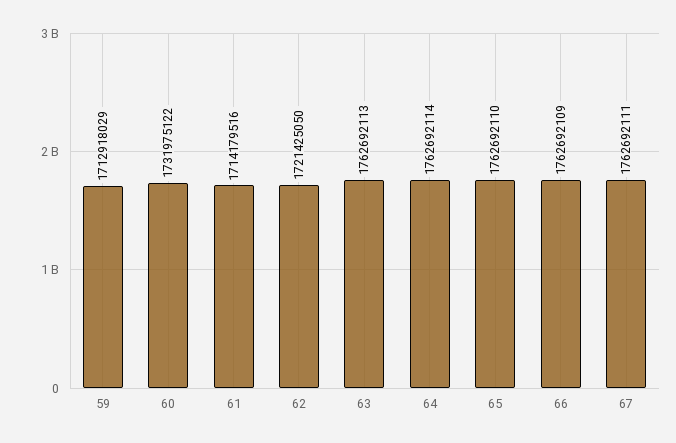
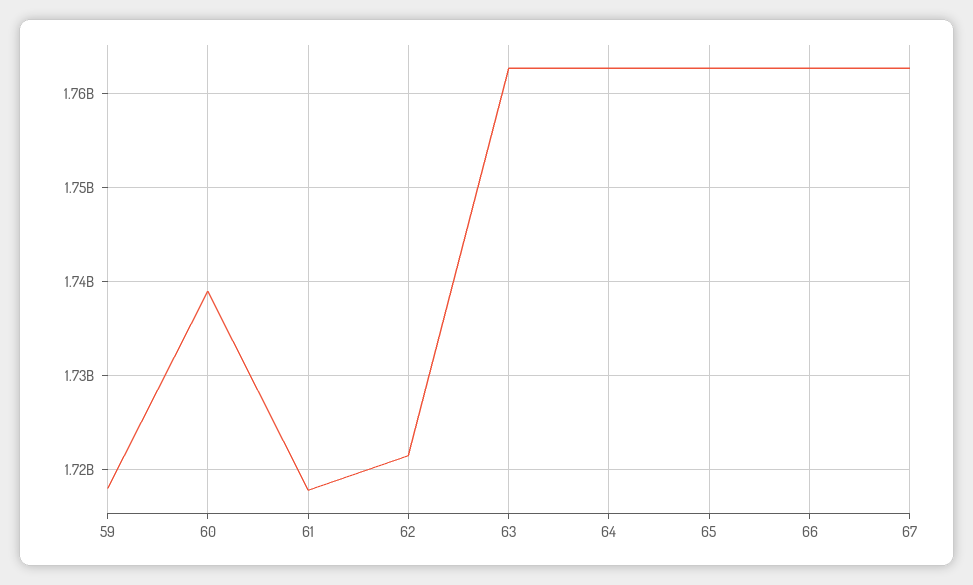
59: 1712918029 -> 1718000000
60: 1731975122 -> 1739000000
61: 1714179516 -> 1718000000

